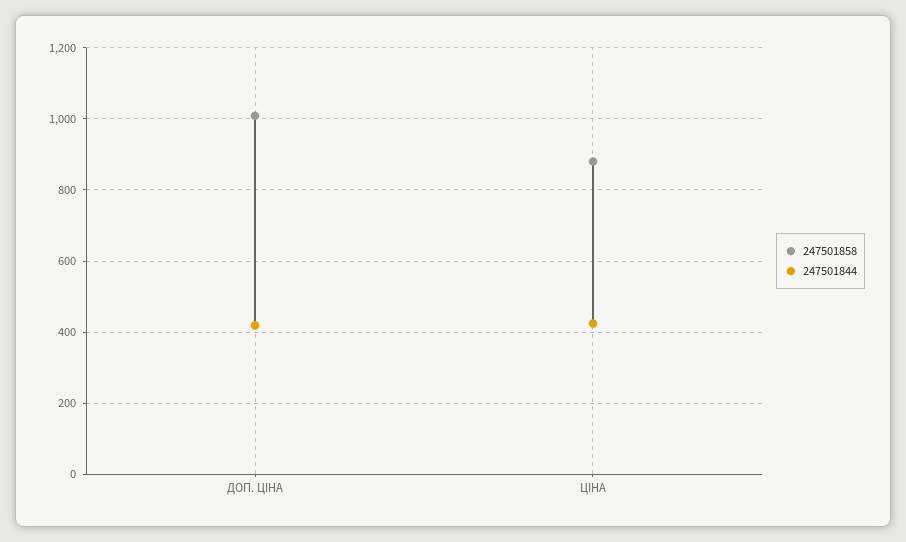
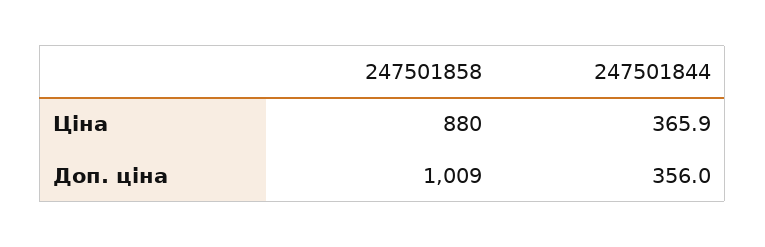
247501844, ДОП. ЦІНА: 420 -> 356
247501844, ЦІНА: 420 -> 365.9

